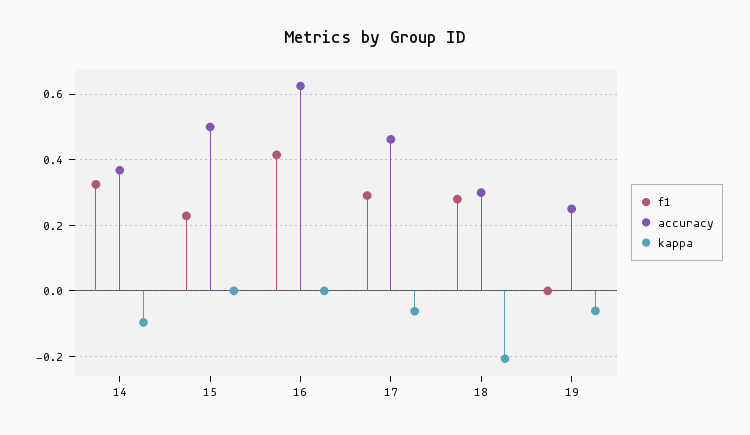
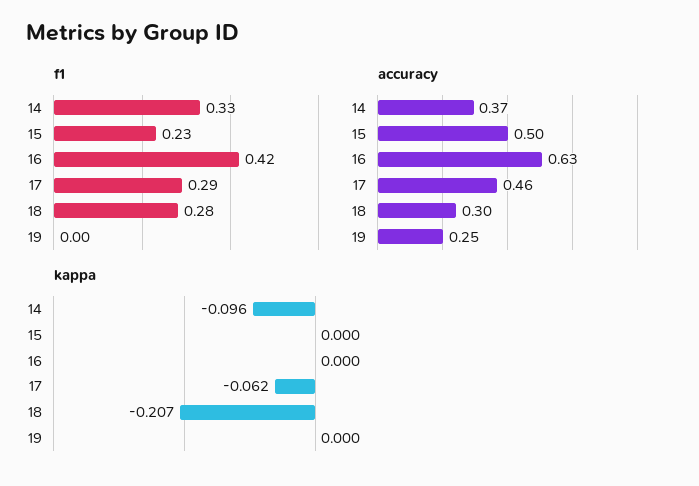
kappa, 19: -0.06 -> 0

